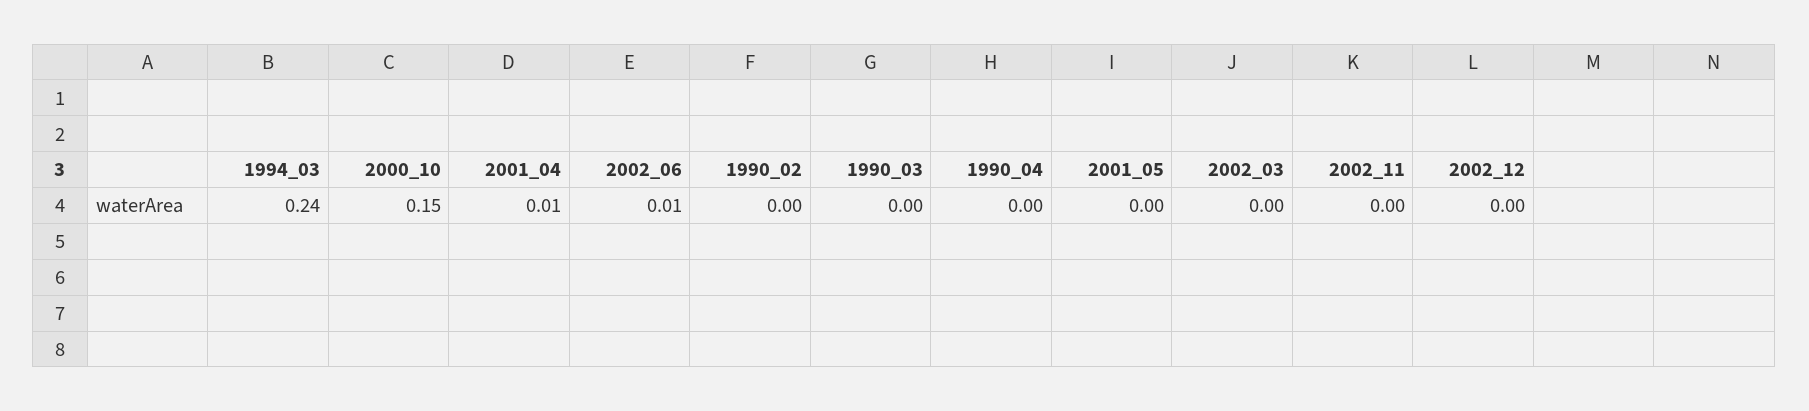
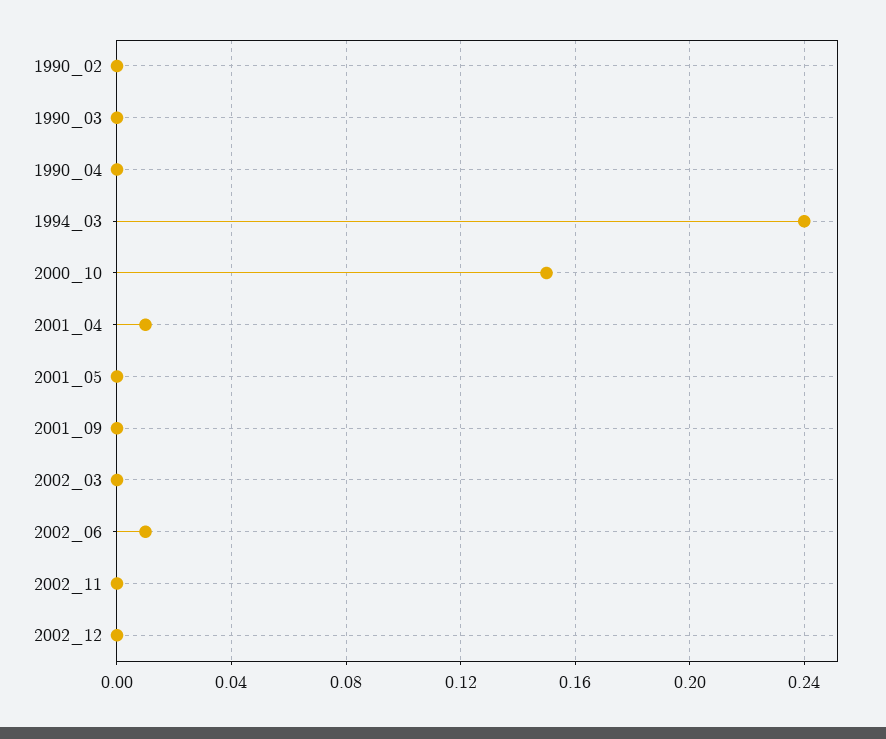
2001_09: none -> 0

